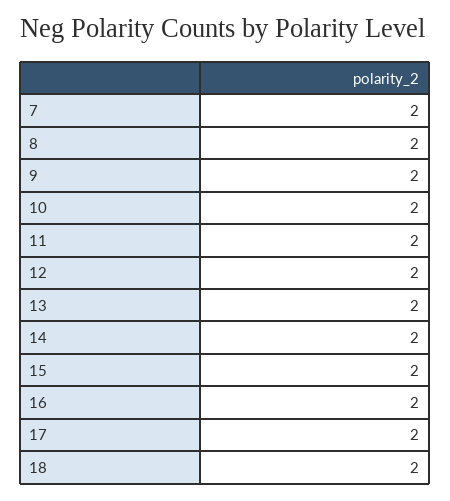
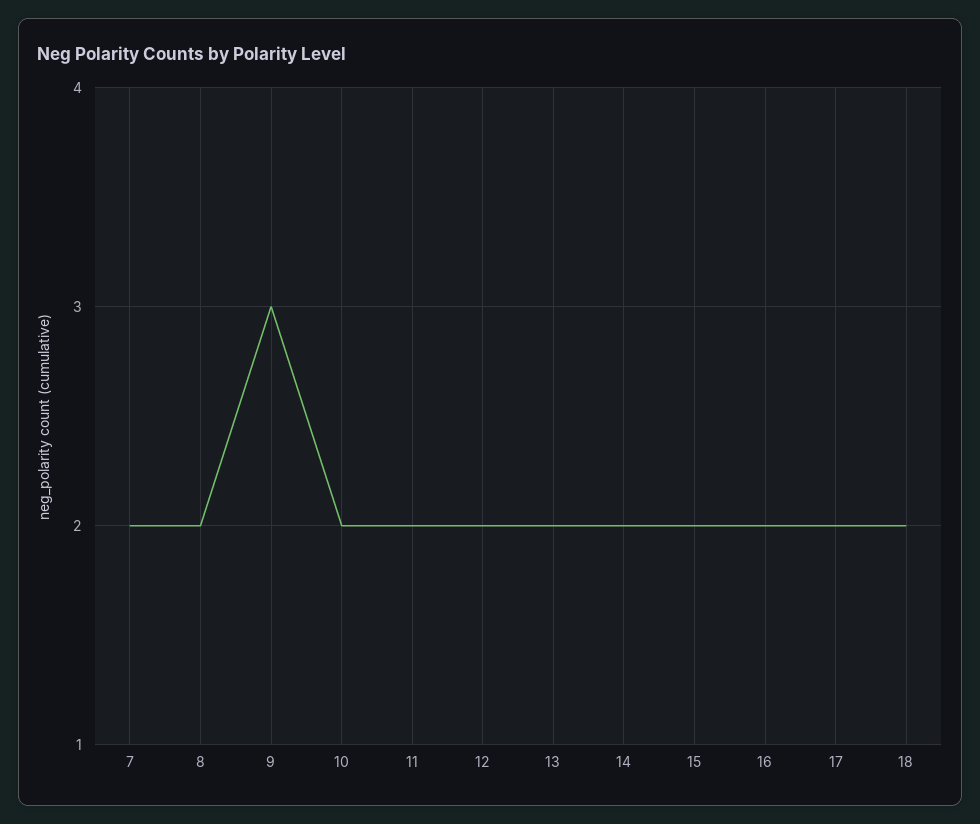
9: 2 -> 3

